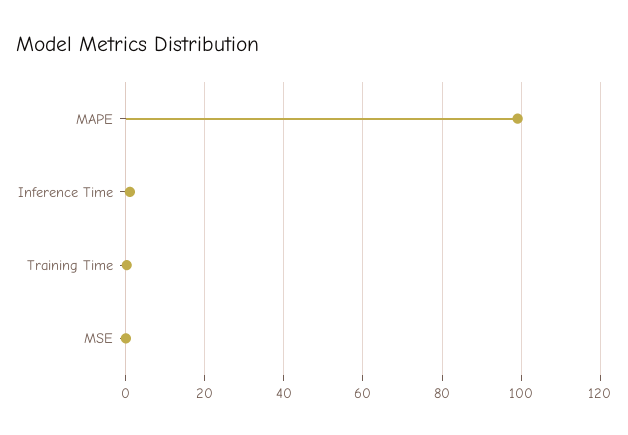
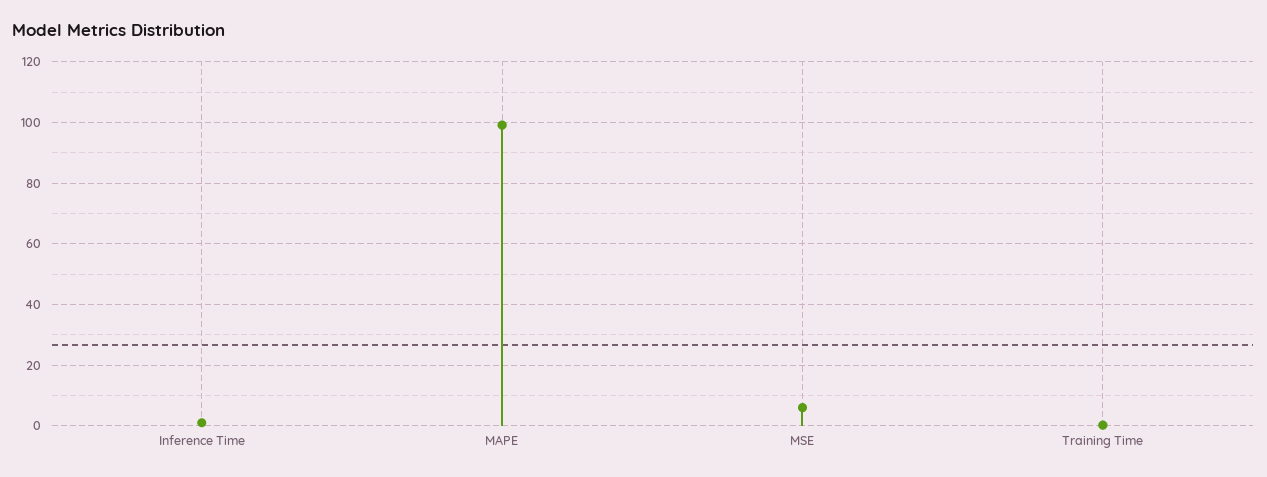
MSE: 0 -> 6

